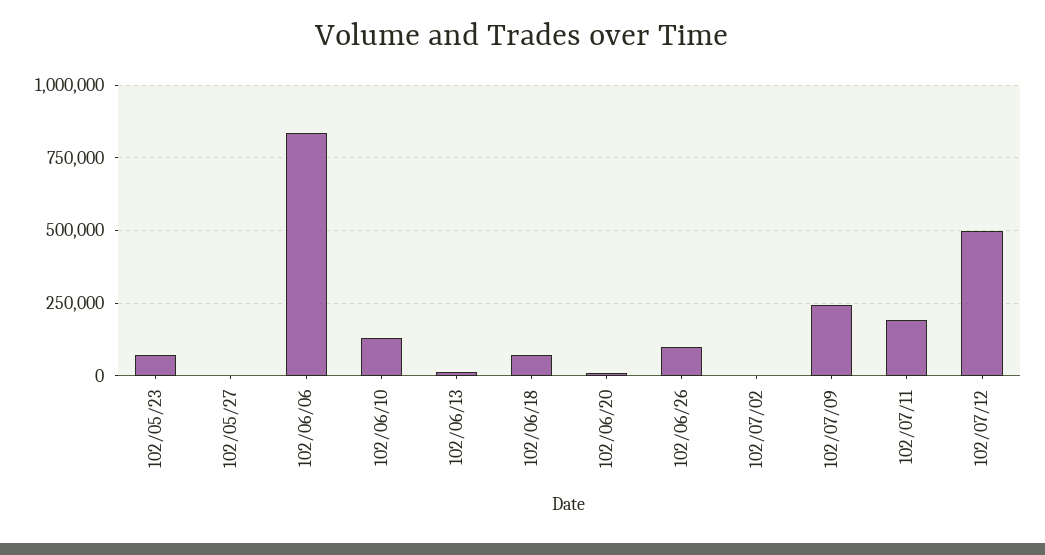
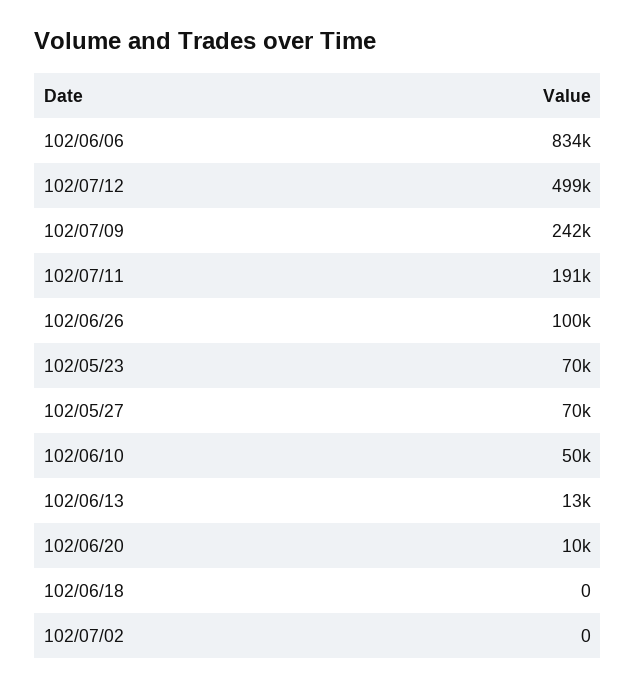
102/05/27: 0 -> 70000
102/06/10: 125000 -> 50000
102/06/18: 75000 -> 0

